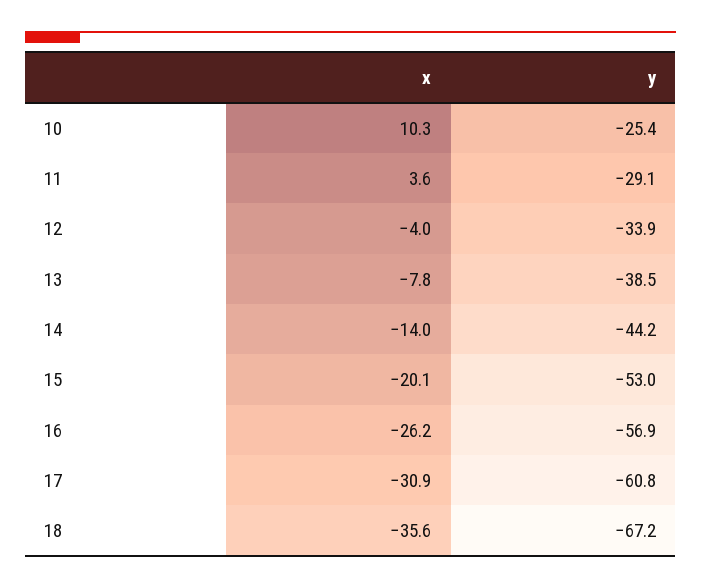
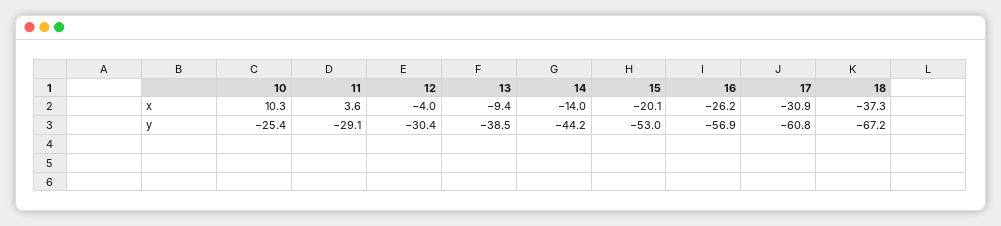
y, 12: -33.9 -> -30.4
x, 13: -7.8 -> -9.4
x, 18: -35.6 -> -37.3

